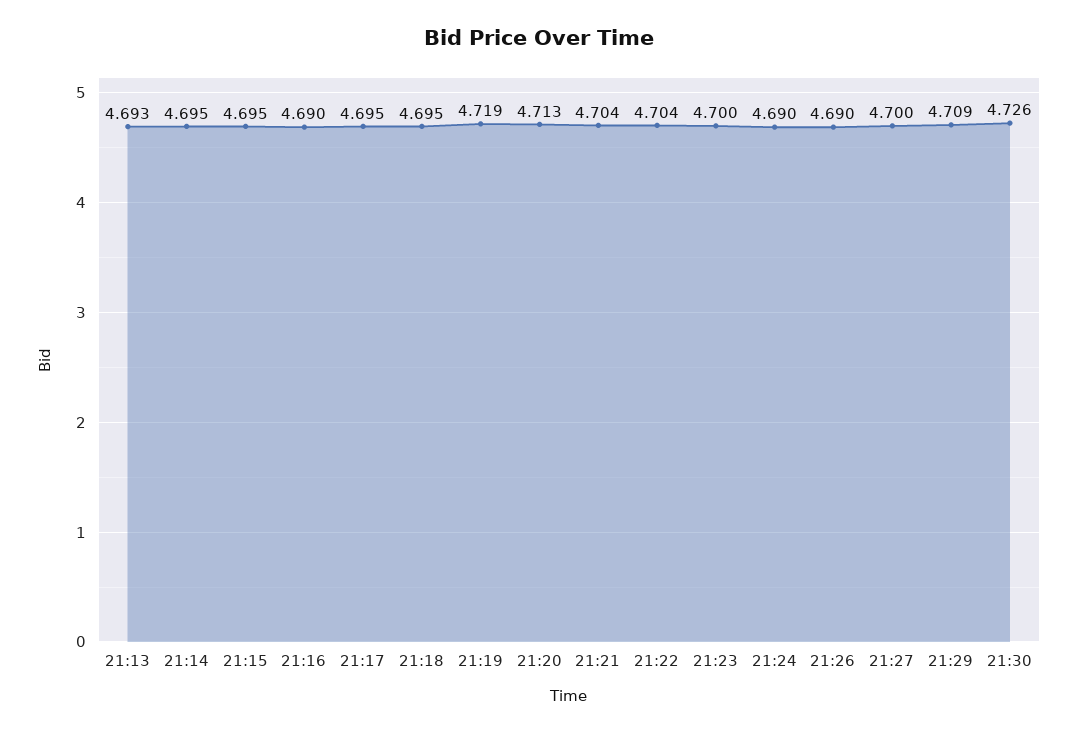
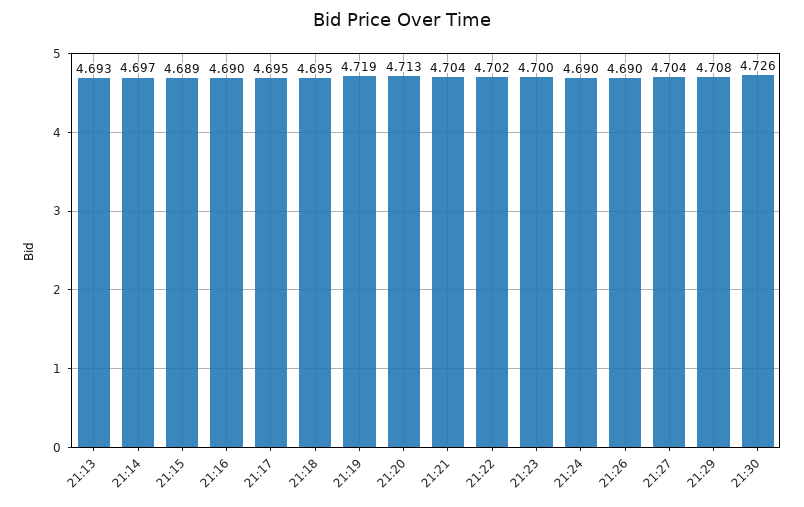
21:14: 4.695 -> 4.697
21:15: 4.695 -> 4.689
21:22: 4.704 -> 4.702
21:27: 4.7 -> 4.704
21:29: 4.709 -> 4.708

